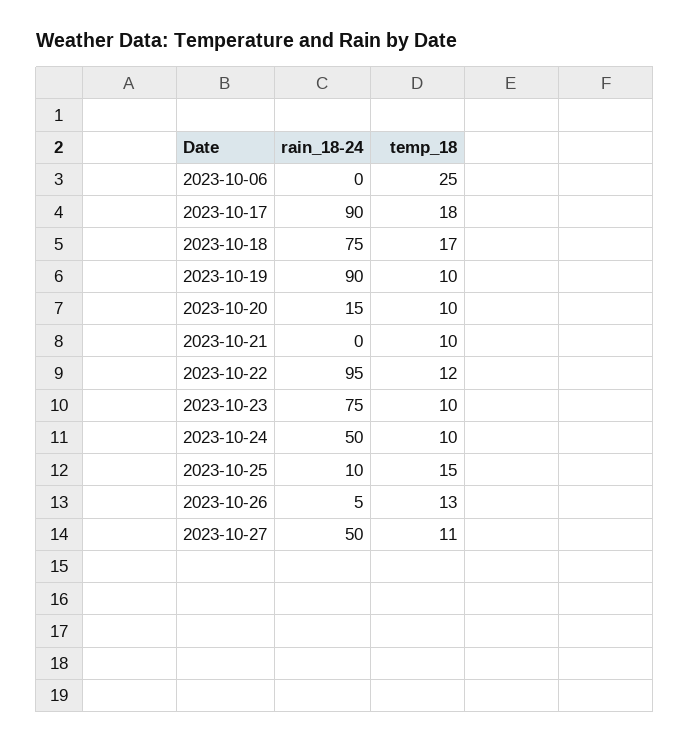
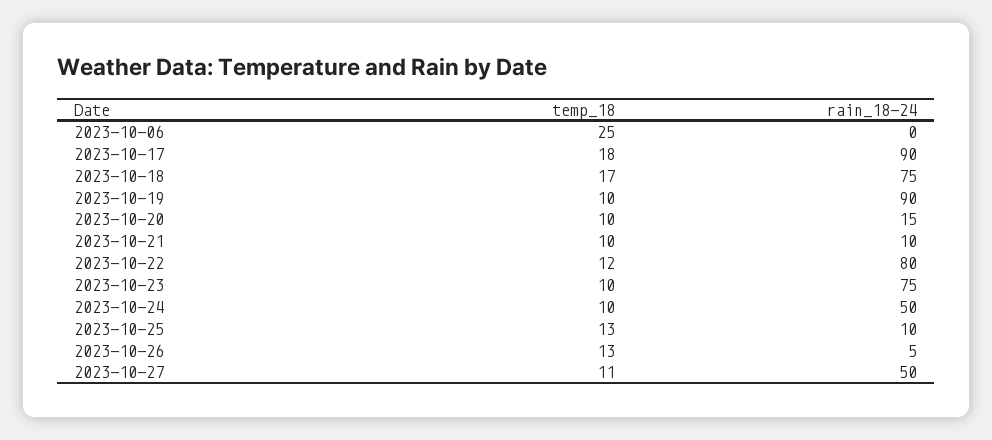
rain_18-24, 2023-10-21: 0 -> 10
rain_18-24, 2023-10-22: 95 -> 80
temp_18, 2023-10-25: 15 -> 13

